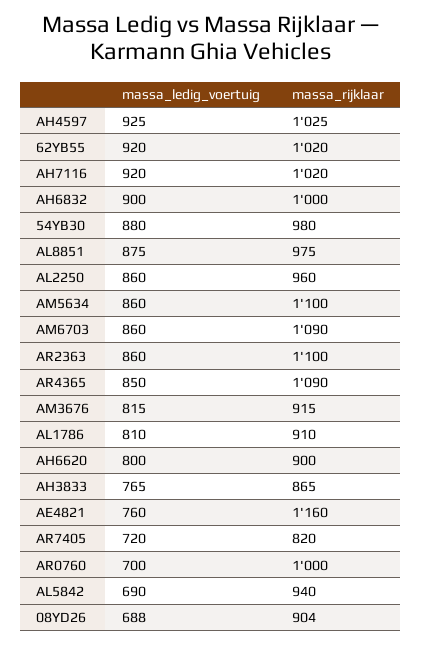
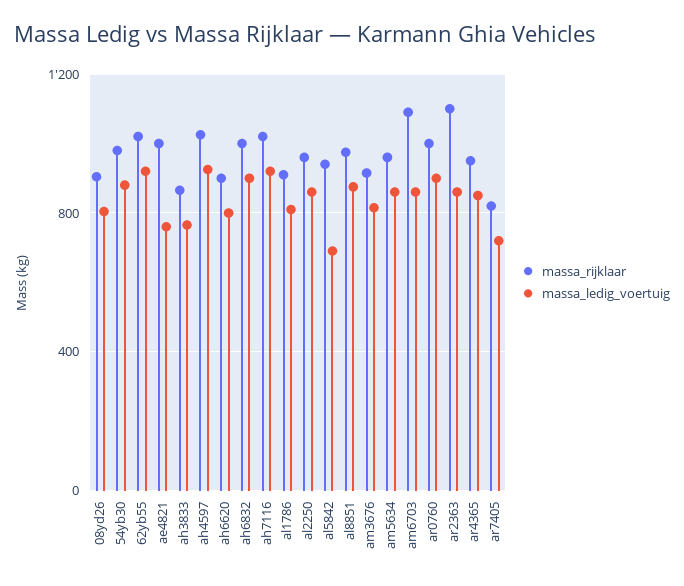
massa_rijklaar, AM5634: 1100 -> 950
massa_rijklaar, AR4365: 1090 -> 950
massa_rijklaar, AE4821: 1160 -> 1000
massa_ledig_voertuig, AR0760: 700 -> 900
massa_ledig_voertuig, 08YD26: 688 -> 800

